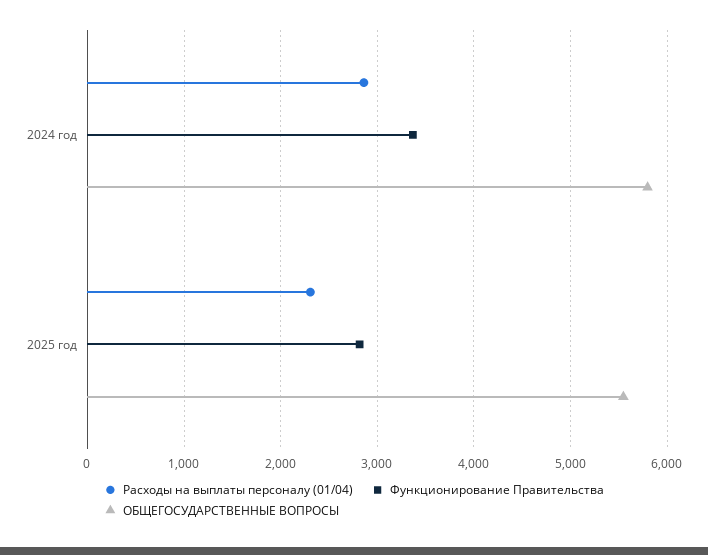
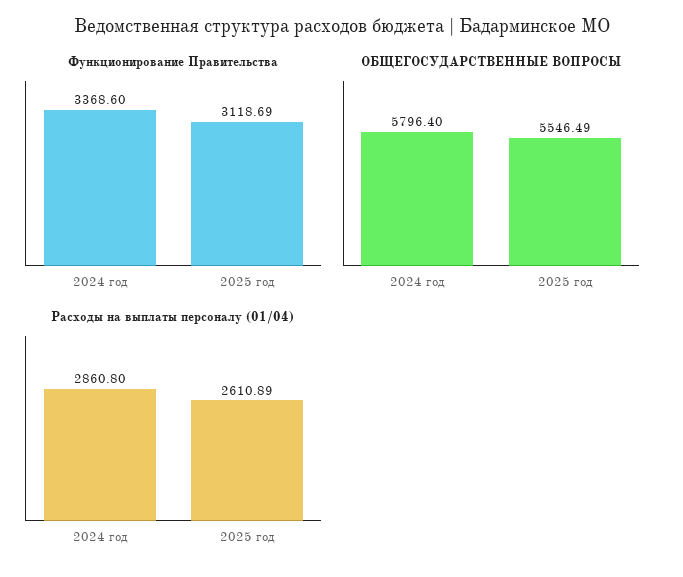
Расходы на выплаты персоналу (01/04), 2025 год: 2300 -> 2610.89
Функционирование Правительства, 2025 год: 2800 -> 3118.69

